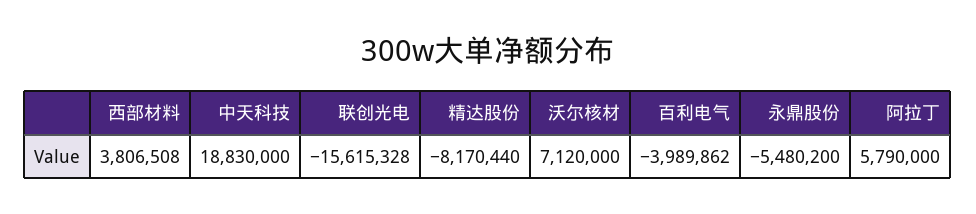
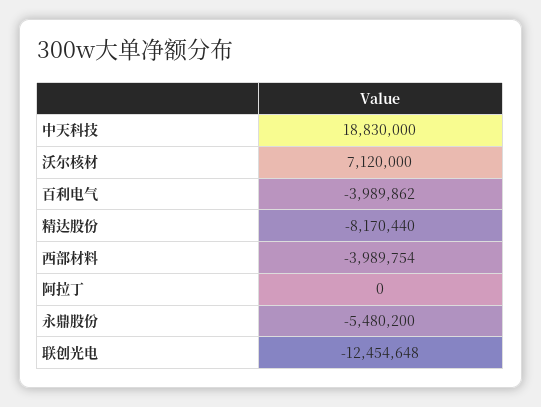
西部材料: 3806508 -> -3989754
联创光电: -15615328 -> -12454648
阿拉丁: 5790000 -> 0

